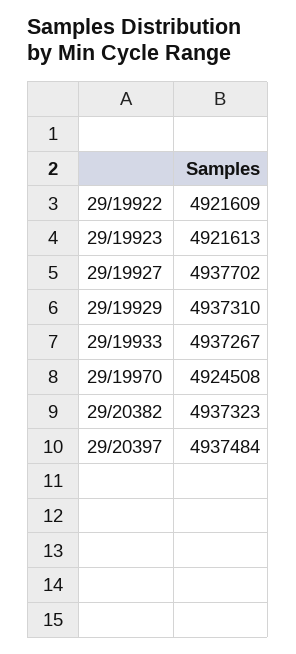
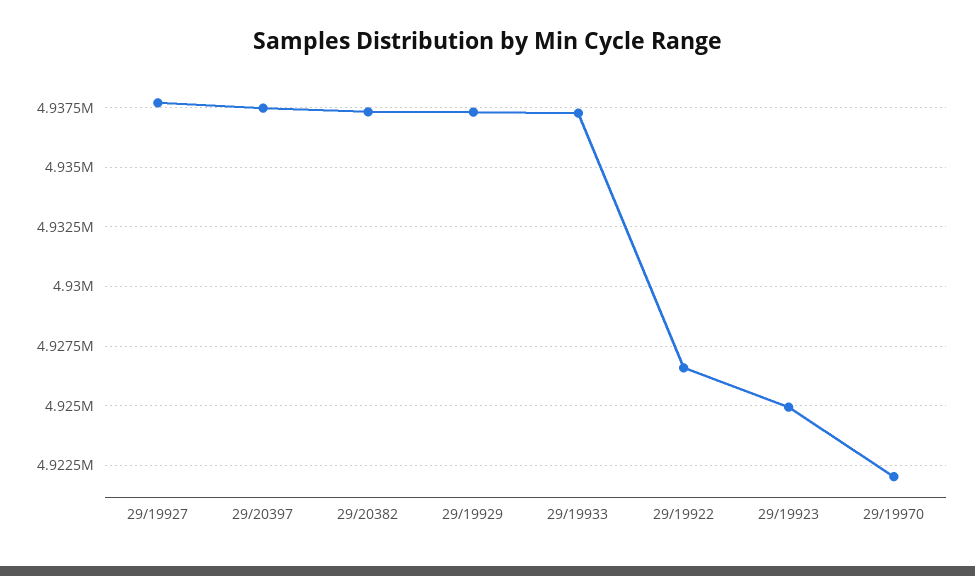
29/19922: 4921609 -> 4926500
29/19923: 4921613 -> 4925000
29/19970: 4924508 -> 4922000

